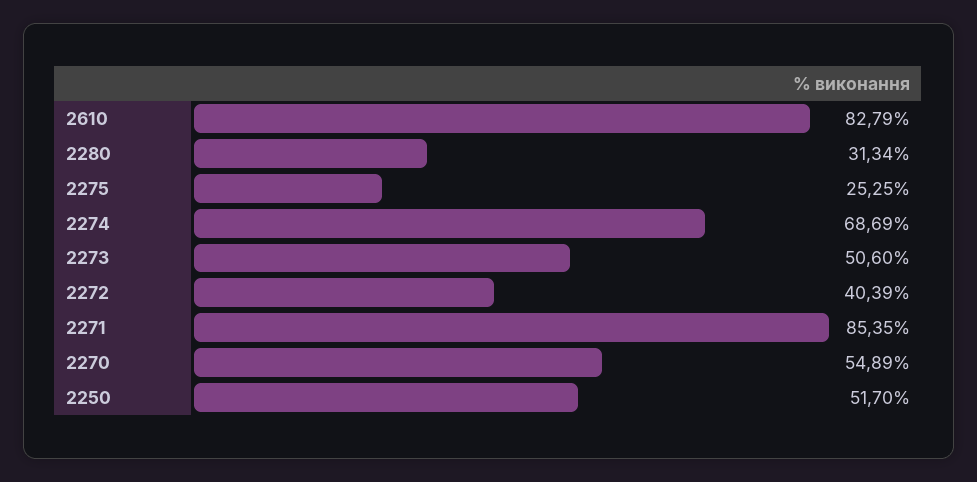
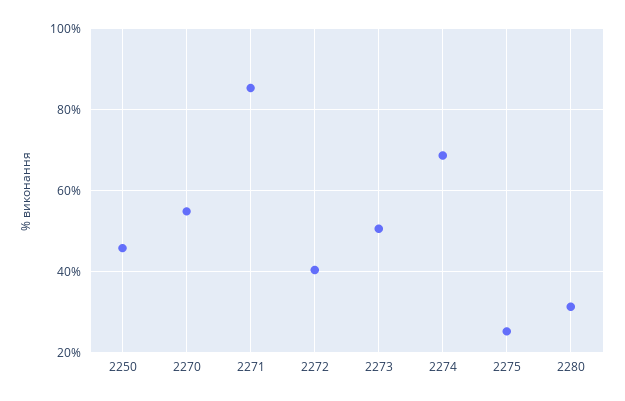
2610: 82.79 -> none
2250: 51.7 -> 46

